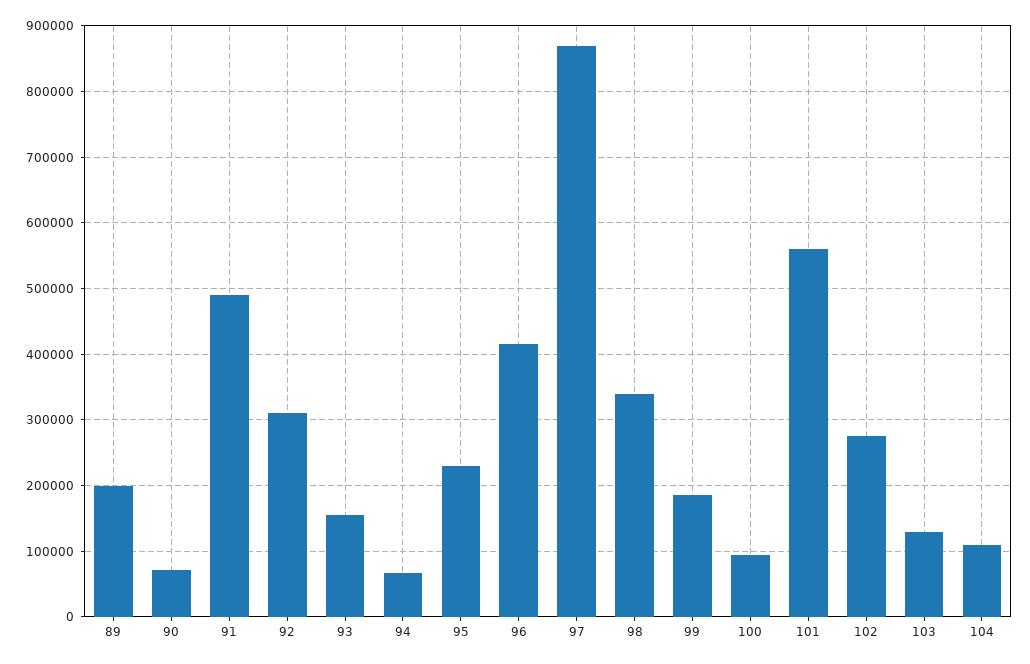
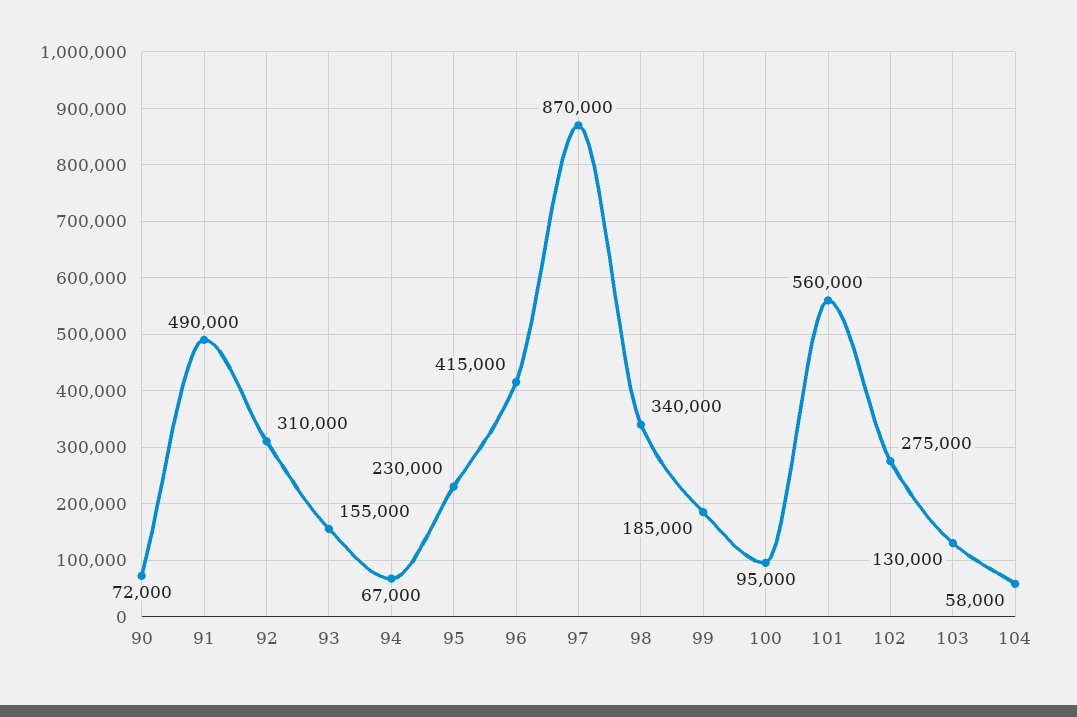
89: 200000 -> none
104: 110000 -> 58000

